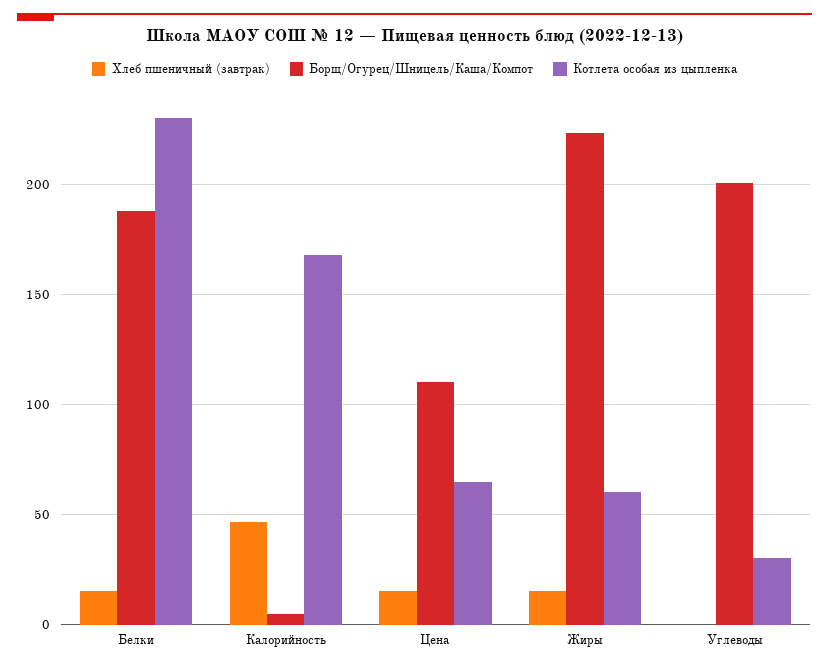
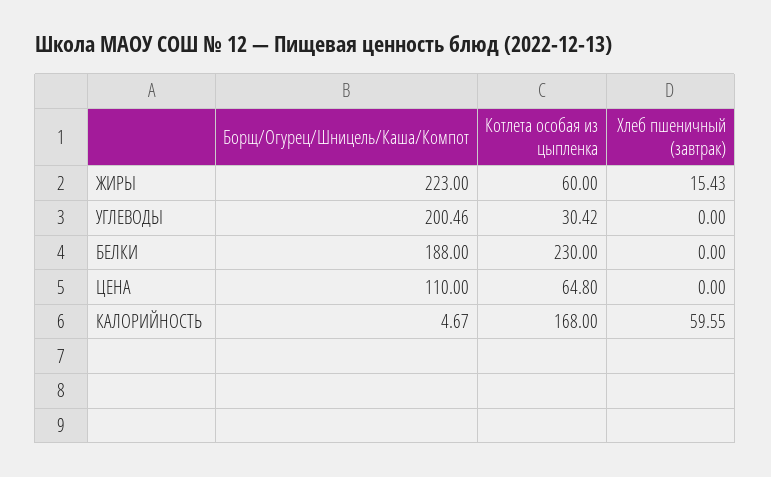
Хлеб пшеничный (завтрак), Белки: 15 -> 0
Хлеб пшеничный (завтрак), Калорийность: 45 -> 59.55
Хлеб пшеничный (завтрак), Цена: 15 -> 0

